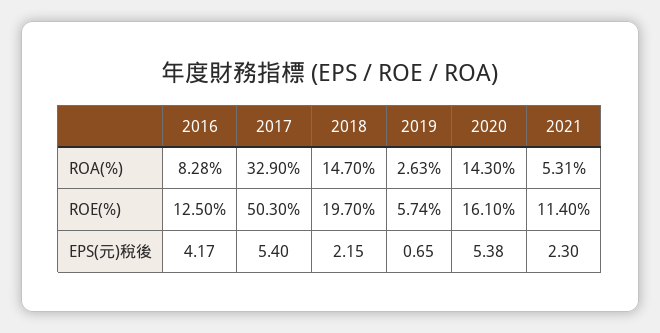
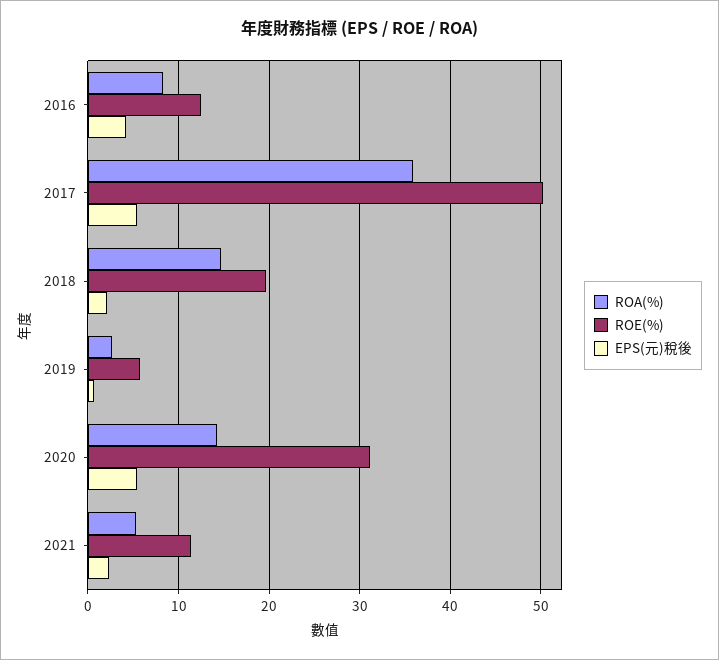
ROA(%), 2017: 32.9 -> 36
ROE(%), 2020: 16.1 -> 31

